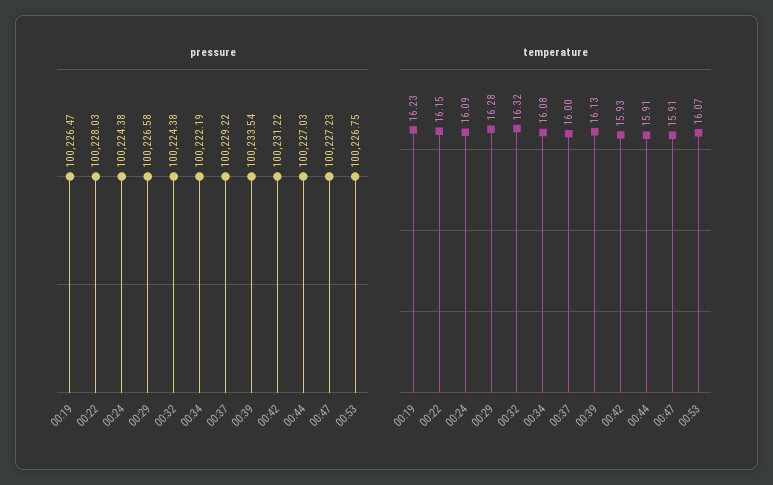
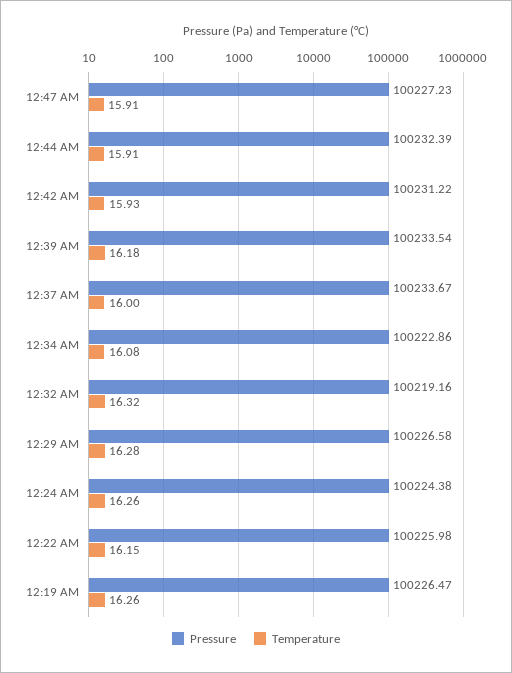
pressure, 00:22: 100228.03 -> 100225.98
pressure, 00:32: 100224.38 -> 100219.16
pressure, 00:34: 100222.19 -> 100222.86
pressure, 00:37: 100229.22 -> 100233.67
pressure, 00:44: 100227.03 -> 100232.39
pressure, 00:53: 100226.75 -> none
temperature, 00:19: 16.23 -> 16.26
temperature, 00:24: 16.09 -> 16.26
temperature, 00:39: 16.13 -> 16.18
temperature, 00:53: 16.07 -> none

